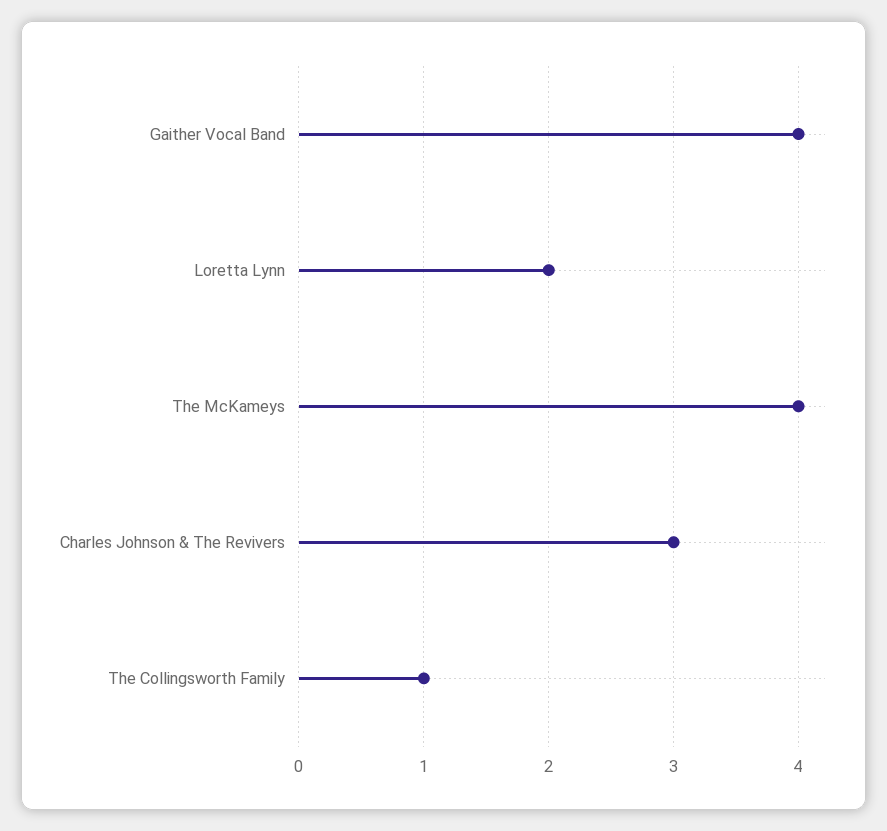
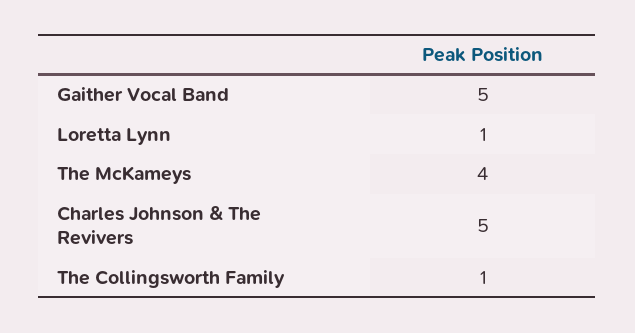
Gaither Vocal Band: 4 -> 5
Loretta Lynn: 2 -> 1
Charles Johnson & The Revivers: 3 -> 5

